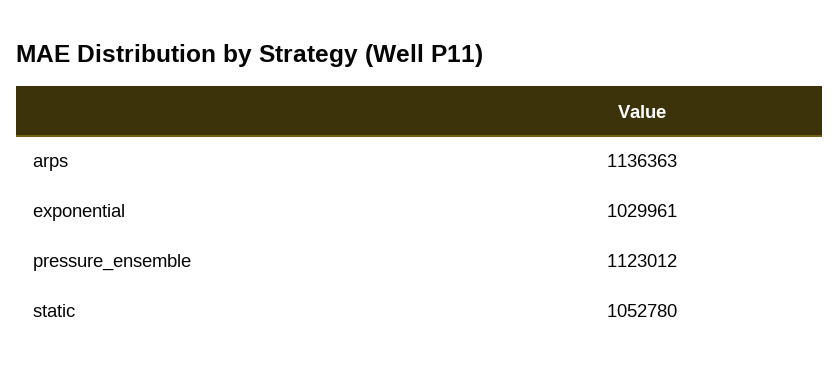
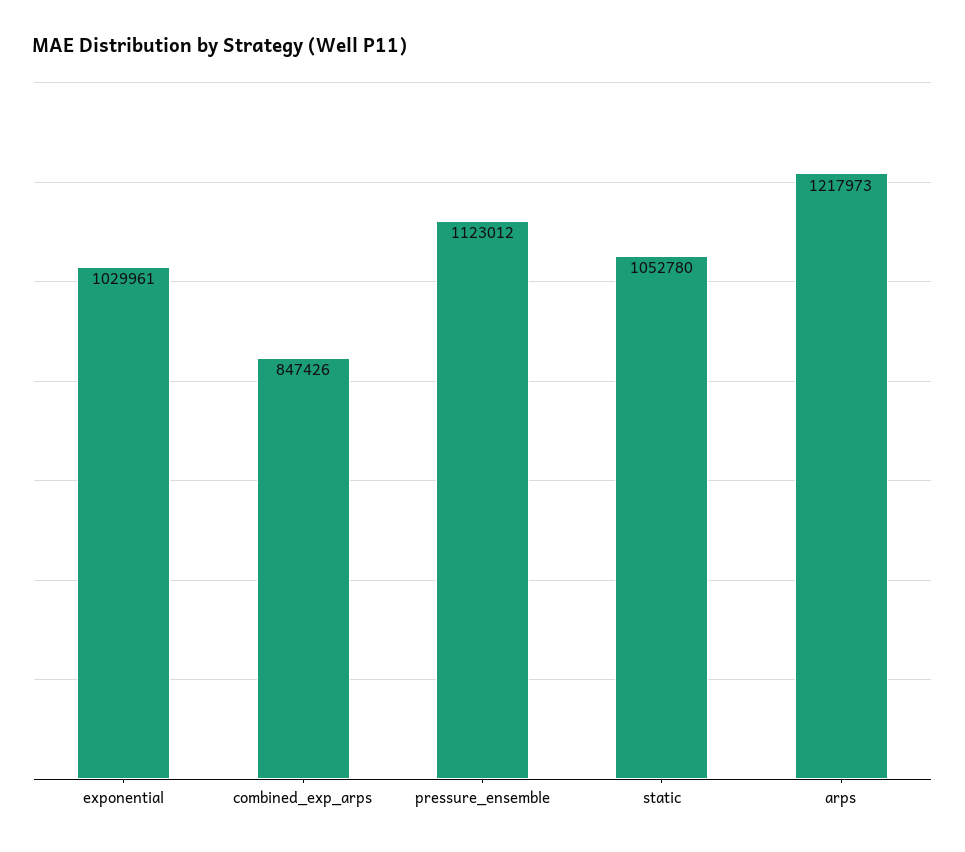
arps: 1136363 -> 1217973
combined_exp_arps: none -> 847426

